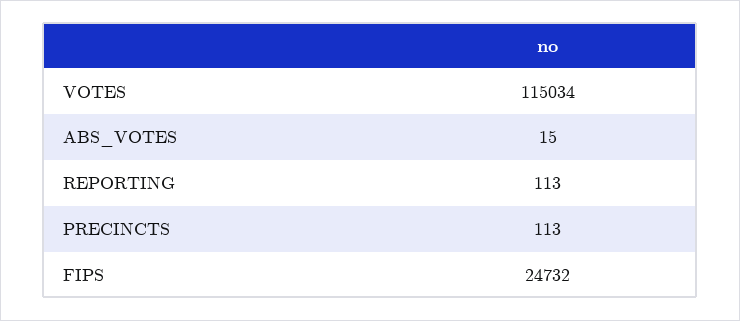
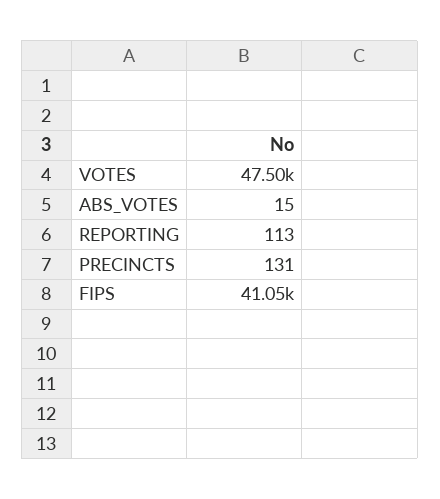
VOTES: 115034 -> 47500
PRECINCTS: 113 -> 131
FIPS: 24732 -> 41050

